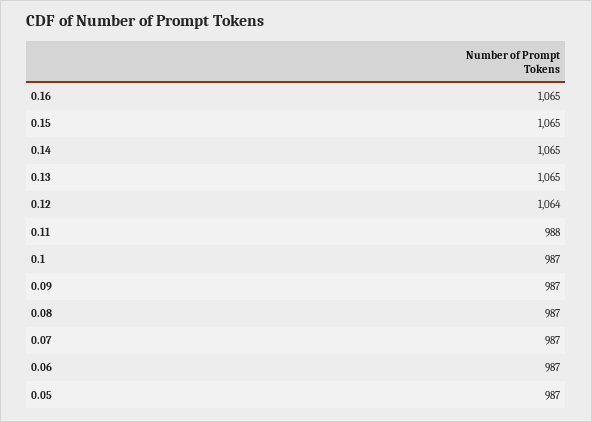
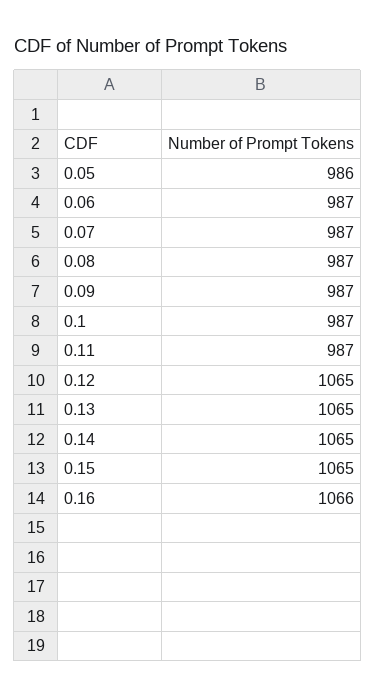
0.16: 1065 -> 1066
0.12: 1064 -> 1065
0.11: 988 -> 987
0.05: 987 -> 986

